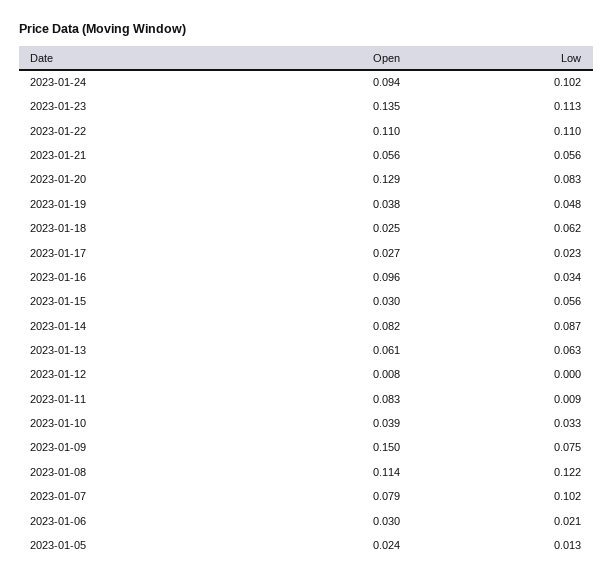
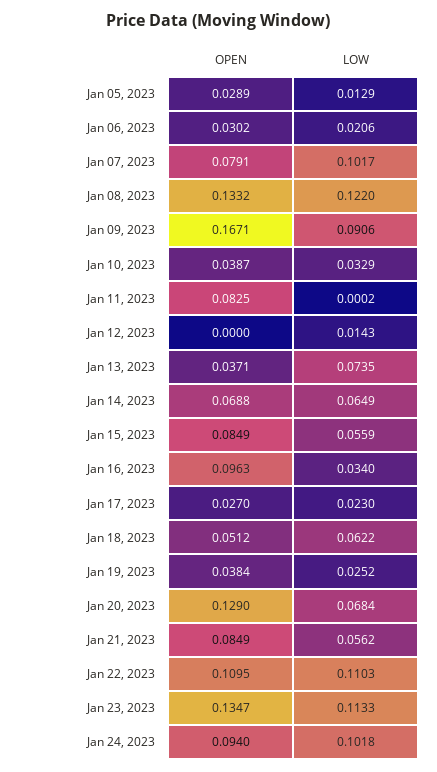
Open, 2023-01-21: 0.056 -> 0.0849
Low, 2023-01-20: 0.083 -> 0.0684
Low, 2023-01-19: 0.048 -> 0.0252
Open, 2023-01-18: 0.025 -> 0.0512
Open, 2023-01-15: 0.03 -> 0.0849
Open, 2023-01-14: 0.082 -> 0.0688
Low, 2023-01-14: 0.087 -> 0.0649
Open, 2023-01-13: 0.061 -> 0.0371
Low, 2023-01-13: 0.063 -> 0.0735
Open, 2023-01-12: 0.008 -> 0
Low, 2023-01-12: 0 -> 0.0143
Low, 2023-01-11: 0.009 -> 0.0002
Open, 2023-01-09: 0.15 -> 0.1671
Low, 2023-01-09: 0.075 -> 0.0906
Open, 2023-01-08: 0.114 -> 0.1332
Open, 2023-01-05: 0.024 -> 0.0289

